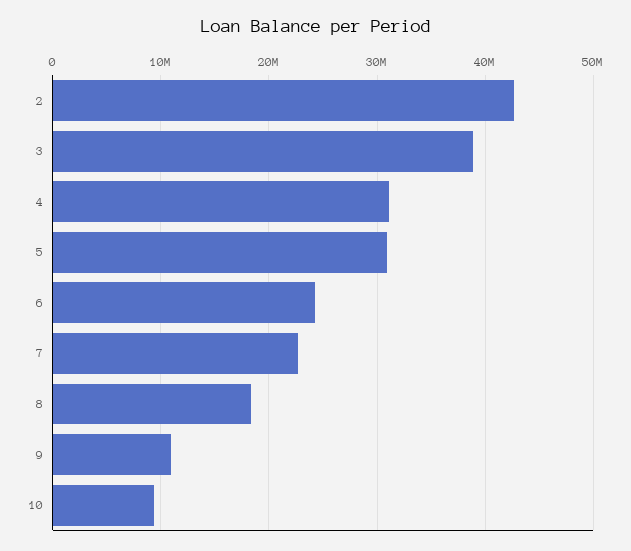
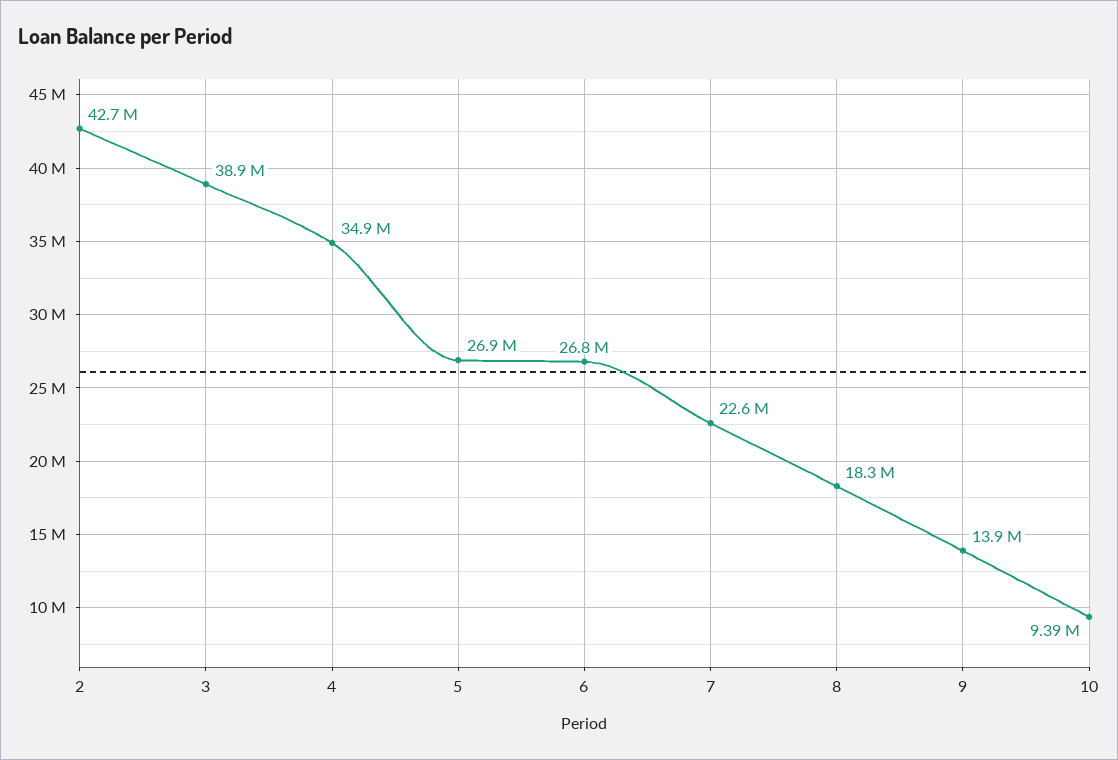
4: 31000000 -> 34900000
5: 31000000 -> 26900000
6: 24000000 -> 26800000
9: 11000000 -> 13900000

